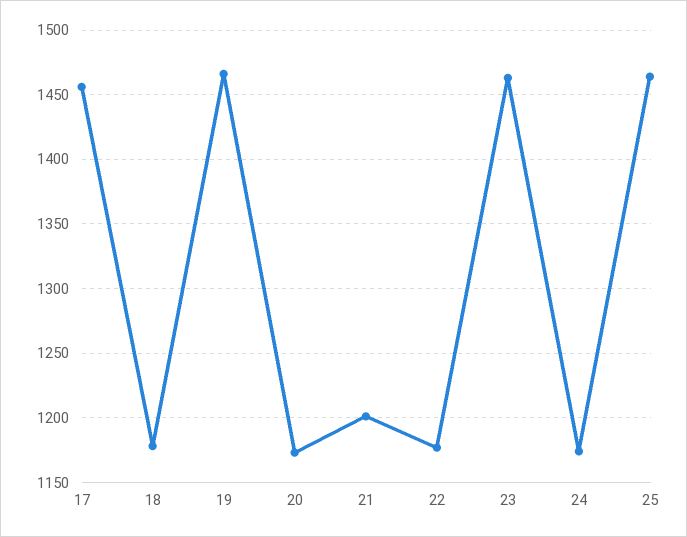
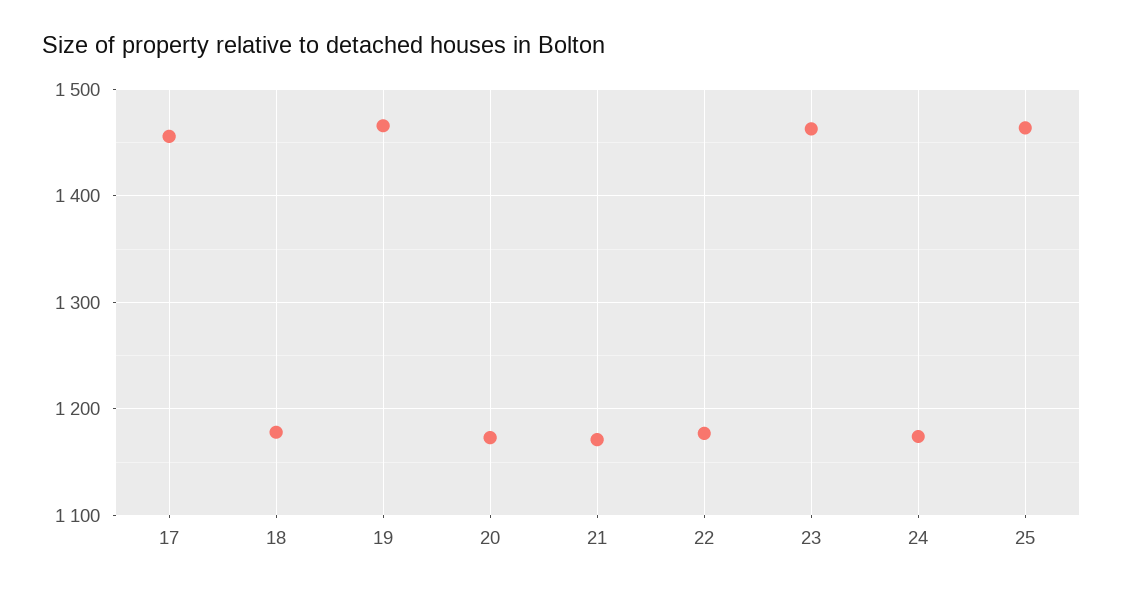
21: 1200 -> 1170

